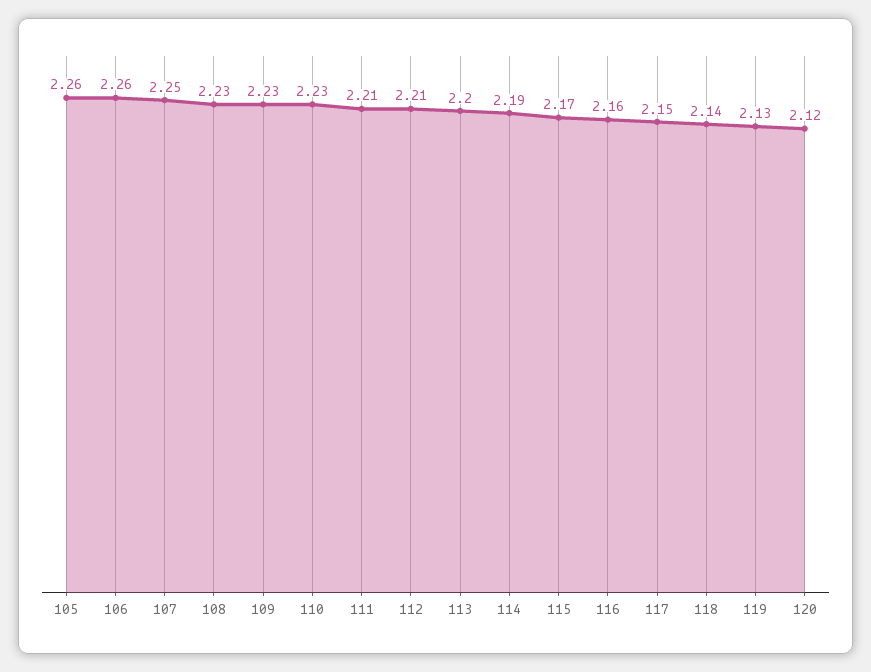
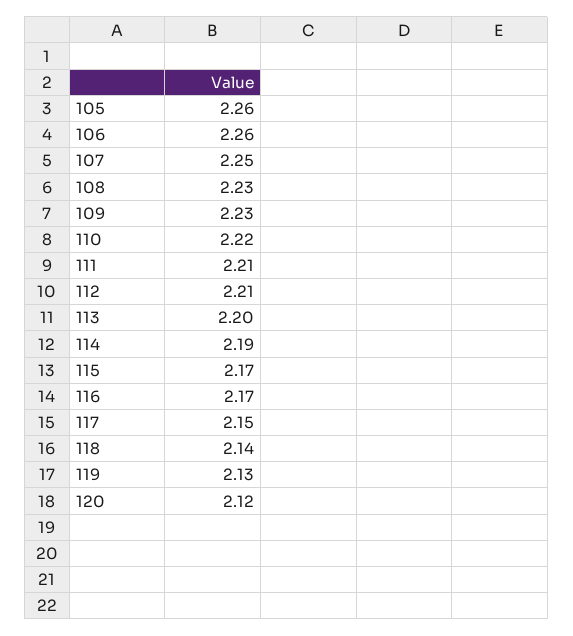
110: 2.23 -> 2.22
116: 2.16 -> 2.17

